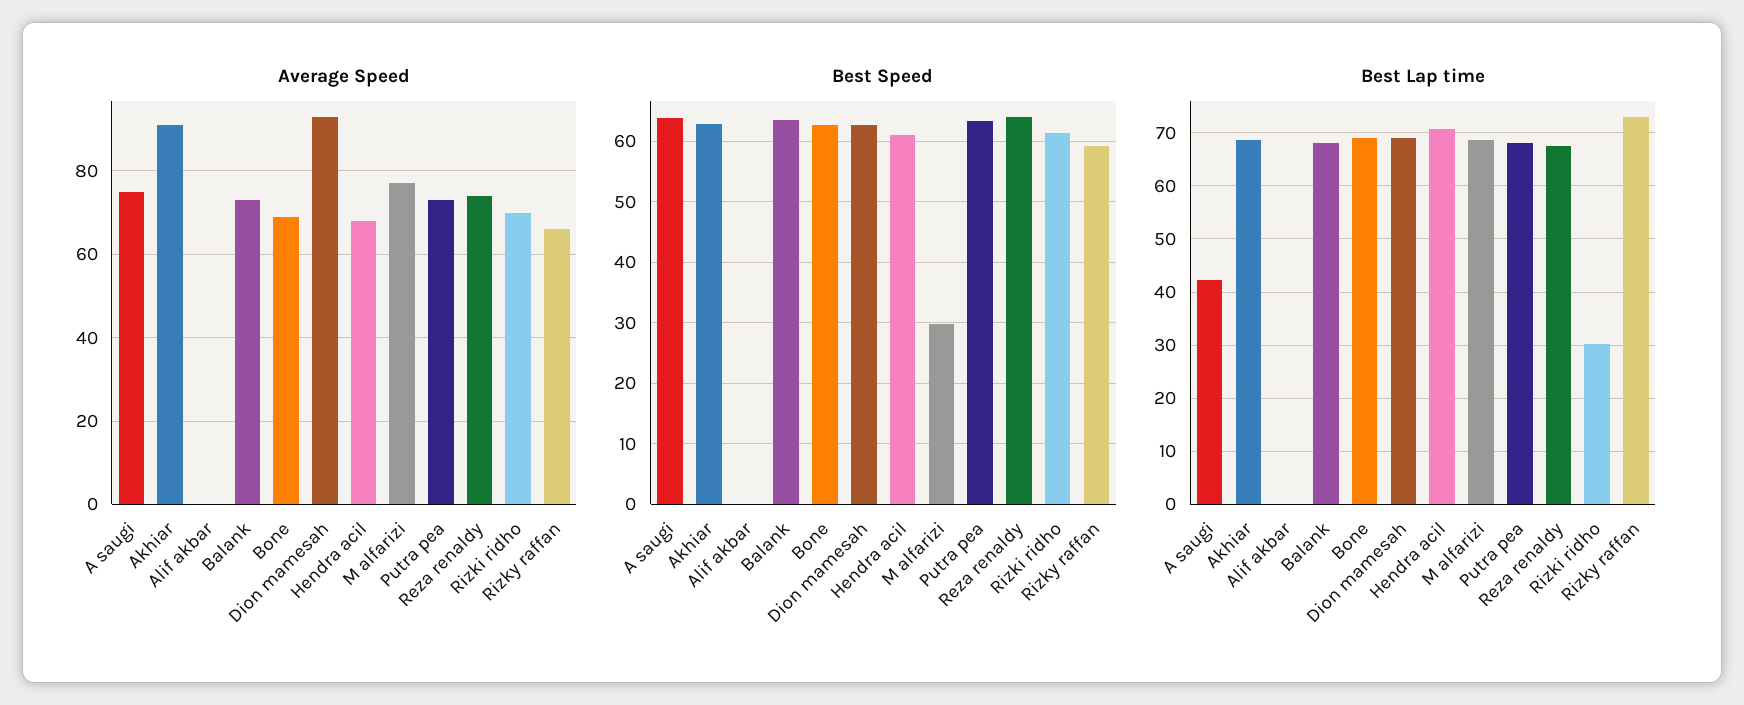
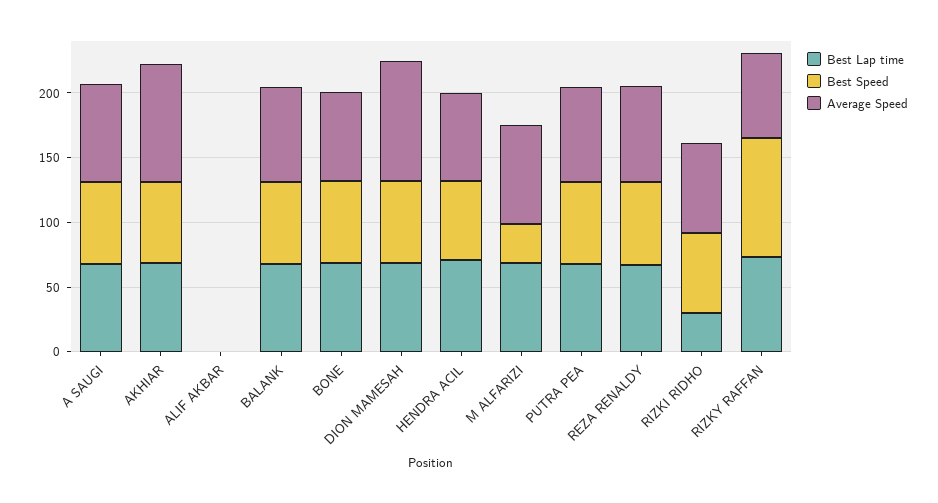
Best Speed, Rizky raffan: 59 -> 90
Best Lap time, A saugi: 42 -> 70

